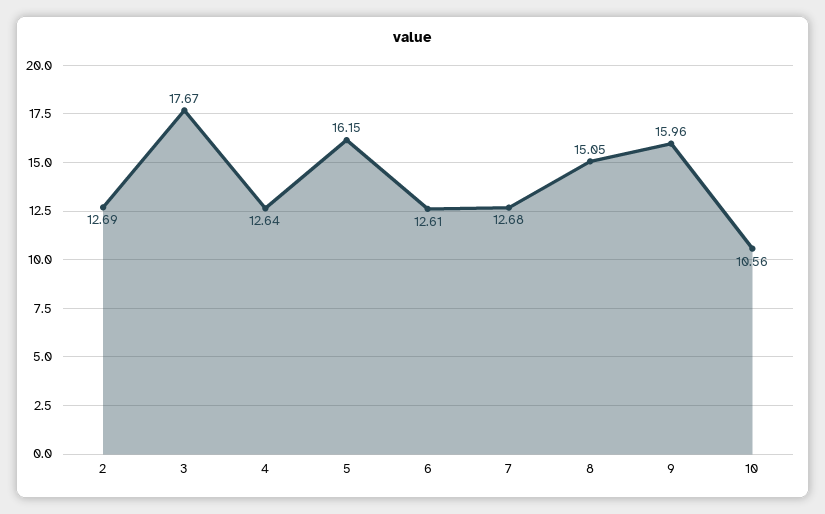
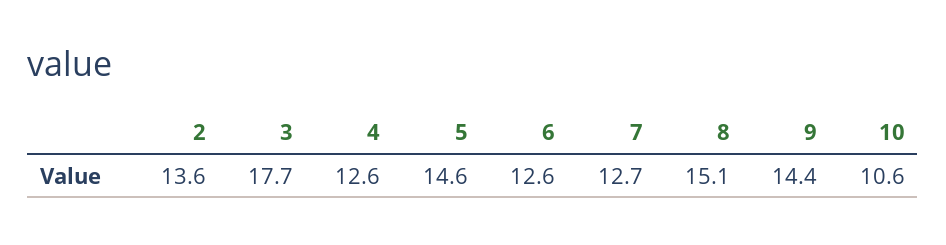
2: 12.69 -> 13.6
5: 16.15 -> 14.6
9: 15.96 -> 14.4

